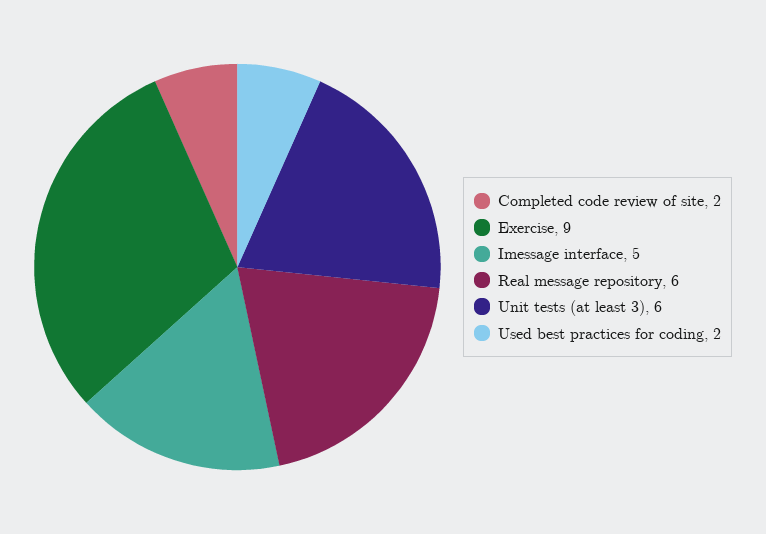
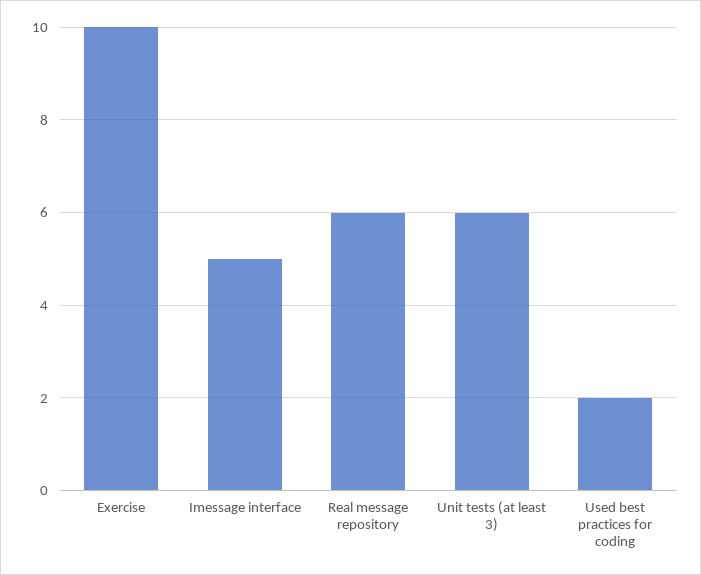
Completed code review of site: 2 -> none
Exercise: 9 -> 10

